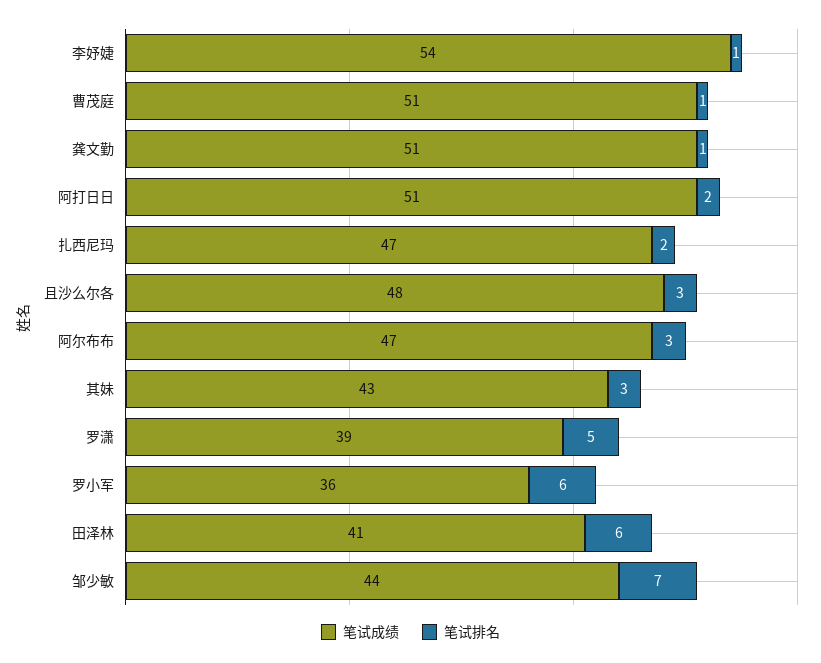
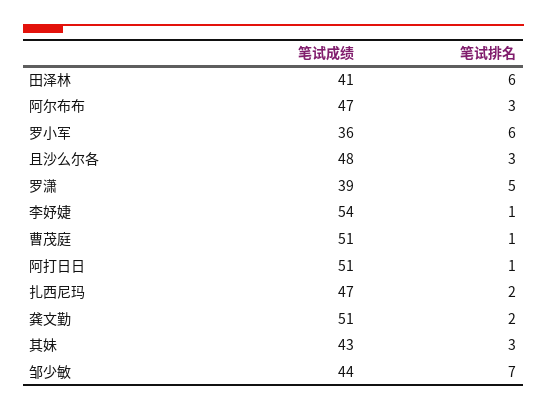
笔试排名, 龚文勤: 1 -> 2
笔试排名, 阿打日日: 2 -> 1

